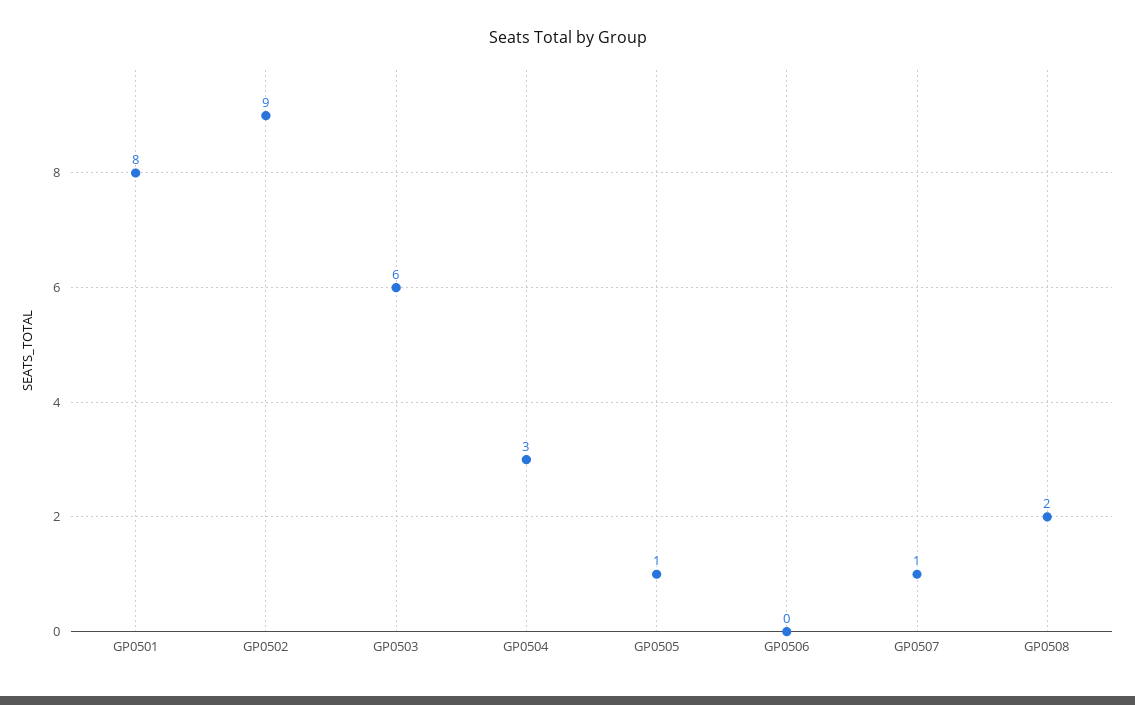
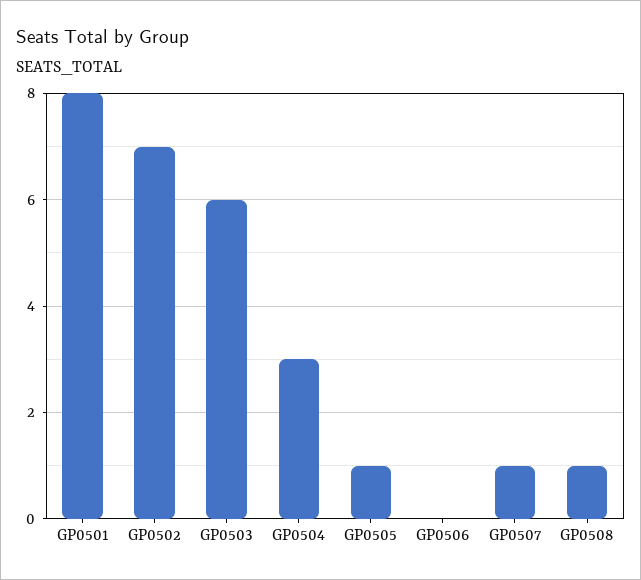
GP0502: 9 -> 7
GP0508: 2 -> 1

